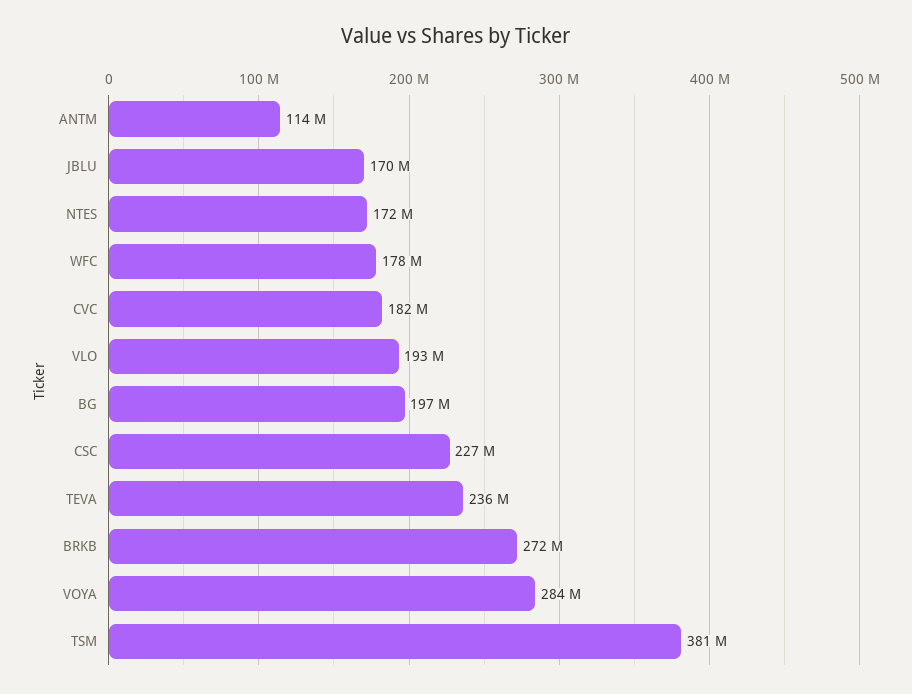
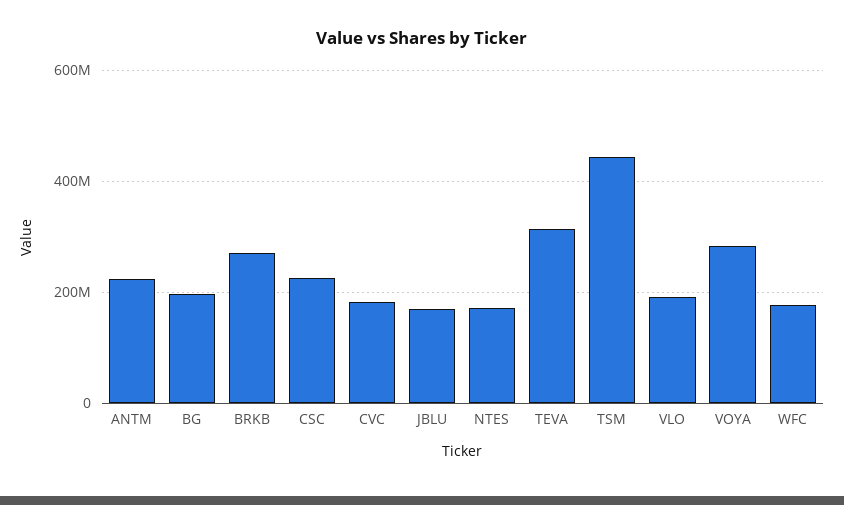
ANTM: 114000000 -> 220000000
TEVA: 236000000 -> 320000000
TSM: 381000000 -> 440000000

